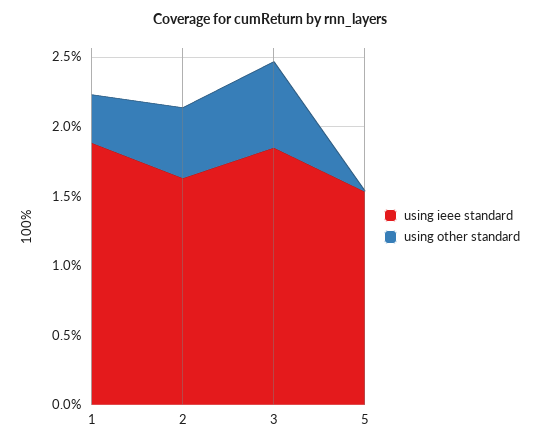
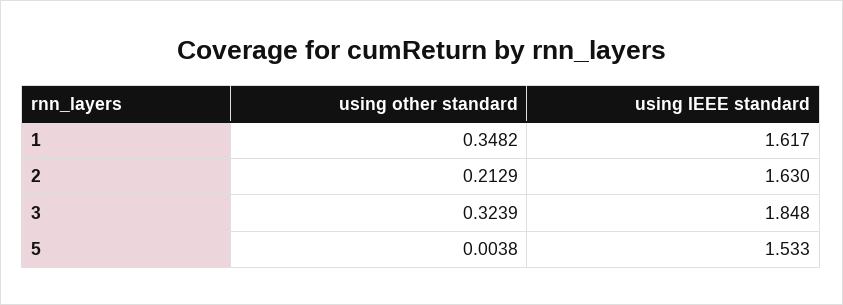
using ieee standard, 1: 1.9 -> 1.617
using other standard, 2: 0.5 -> 0.2129
using other standard, 3: 0.6 -> 0.3239

